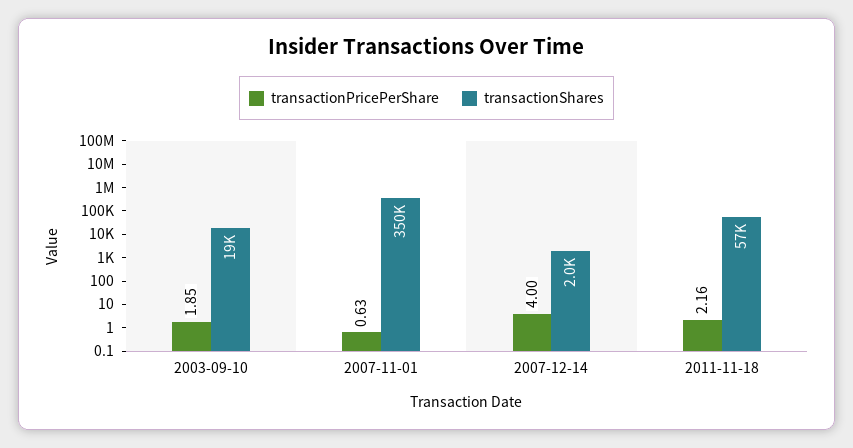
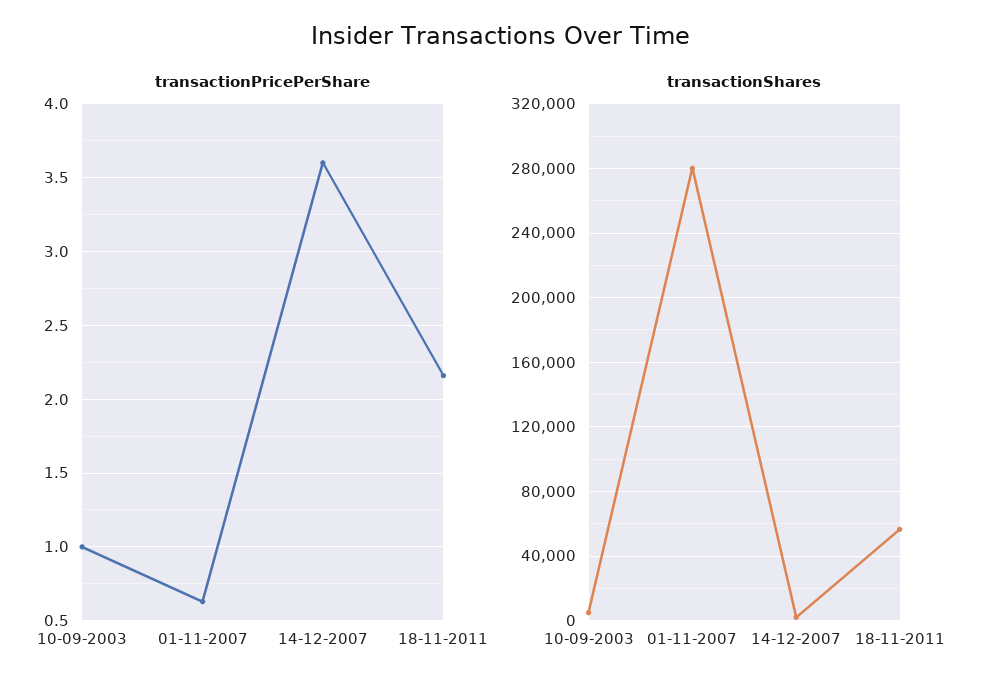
transactionPricePerShare, 2003-09-10: 1.85 -> 1
transactionShares, 2003-09-10: 19000 -> 5000
transactionShares, 2007-11-01: 350000 -> 280000
transactionPricePerShare, 2007-12-14: 4 -> 3.6

